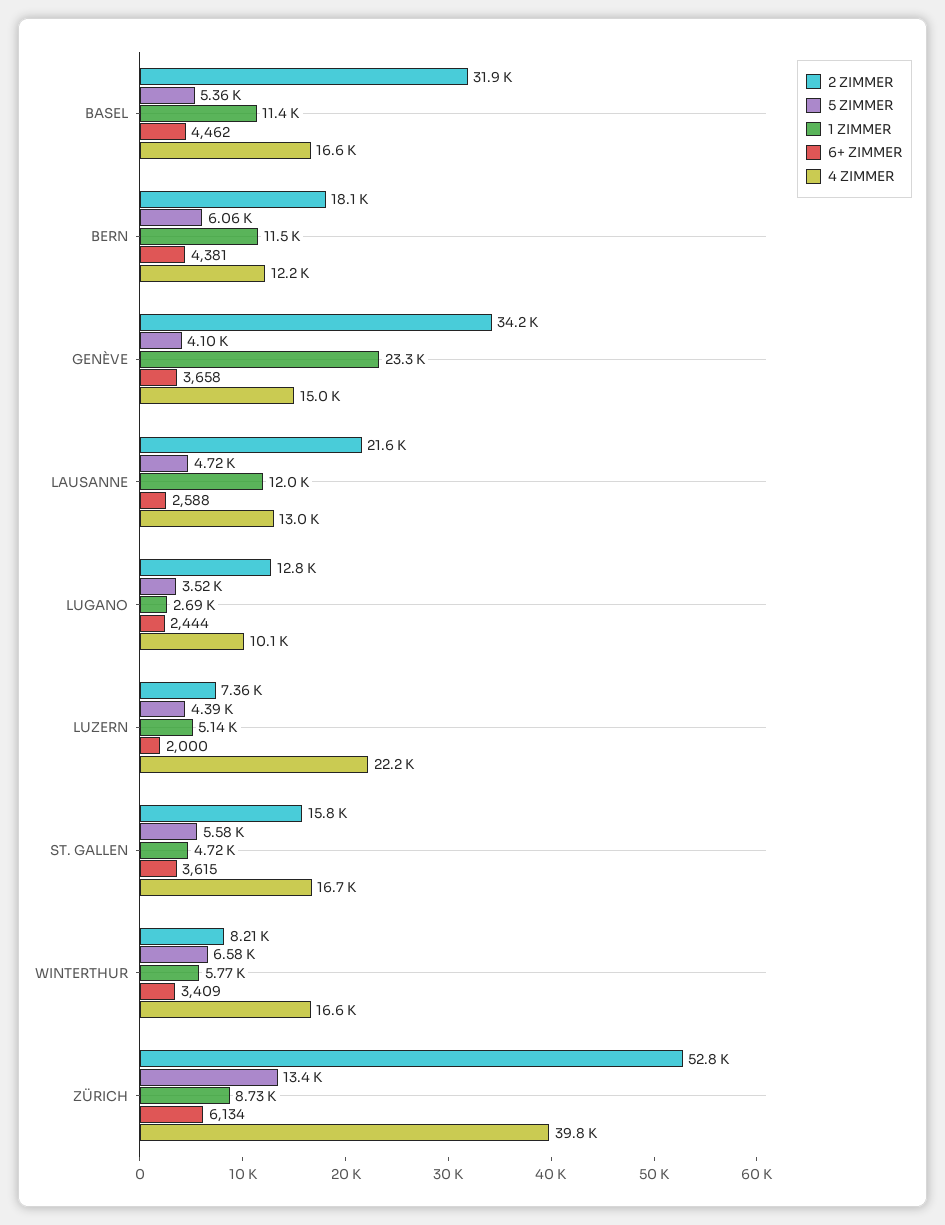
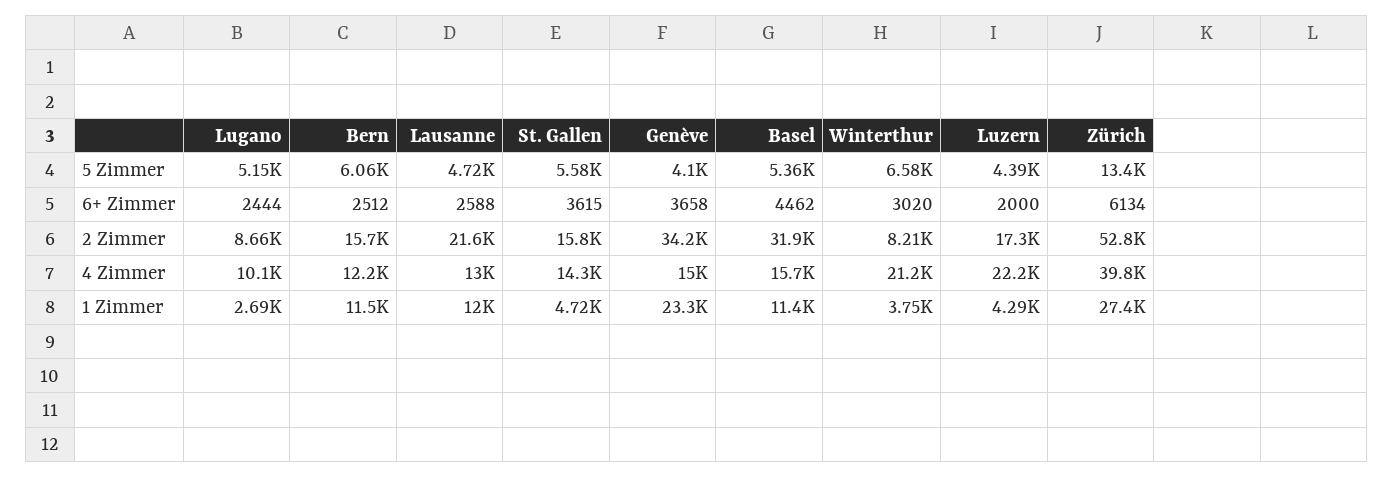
4 ZIMMER, BASEL: 16600 -> 15700
2 ZIMMER, BERN: 18100 -> 15700
6+ ZIMMER, BERN: 4381 -> 2512
2 ZIMMER, LUGANO: 12800 -> 8660
5 ZIMMER, LUGANO: 3520 -> 5150
2 ZIMMER, LUZERN: 7360 -> 17300
1 ZIMMER, LUZERN: 5140 -> 4290
4 ZIMMER, ST. GALLEN: 16700 -> 14300
1 ZIMMER, WINTERTHUR: 5770 -> 3750
6+ ZIMMER, WINTERTHUR: 3409 -> 3020
4 ZIMMER, WINTERTHUR: 16600 -> 21200
1 ZIMMER, ZÜRICH: 8730 -> 27400

